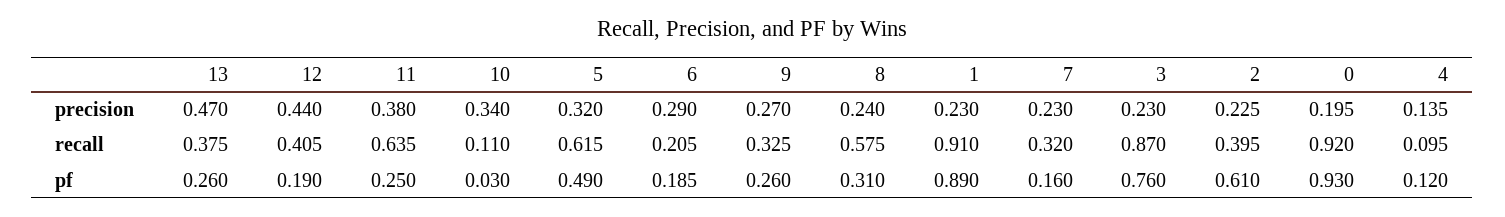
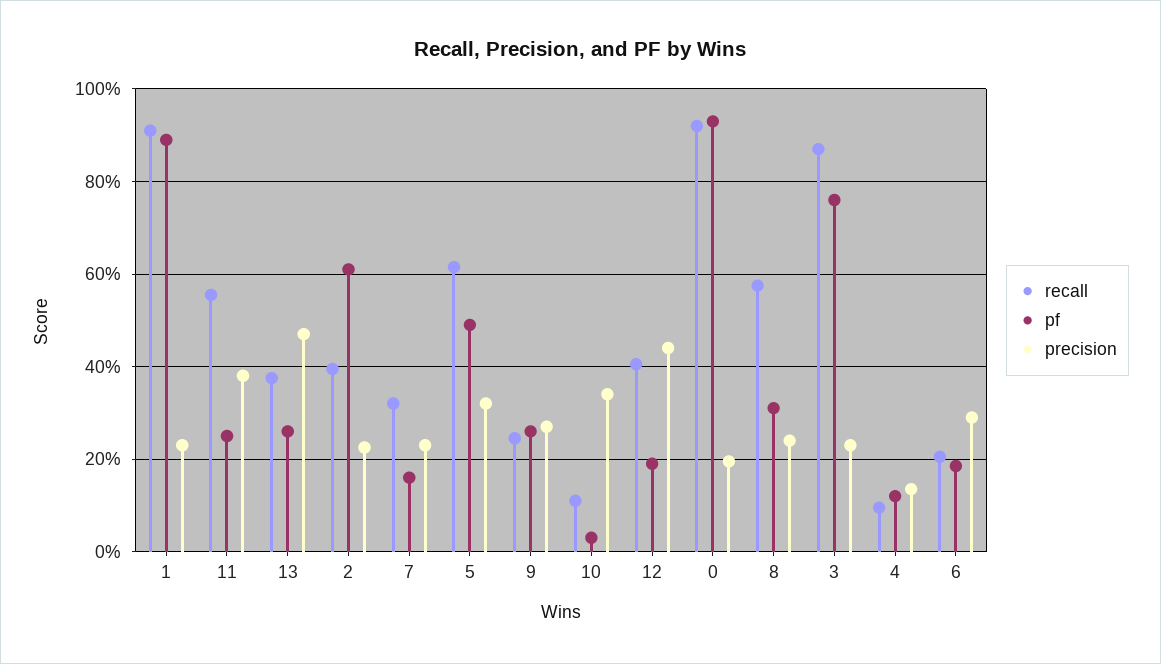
recall, 11: 0.635 -> 0.56
recall, 9: 0.325 -> 0.24

